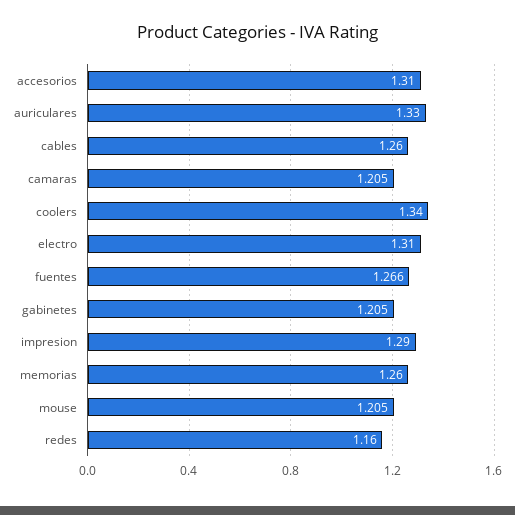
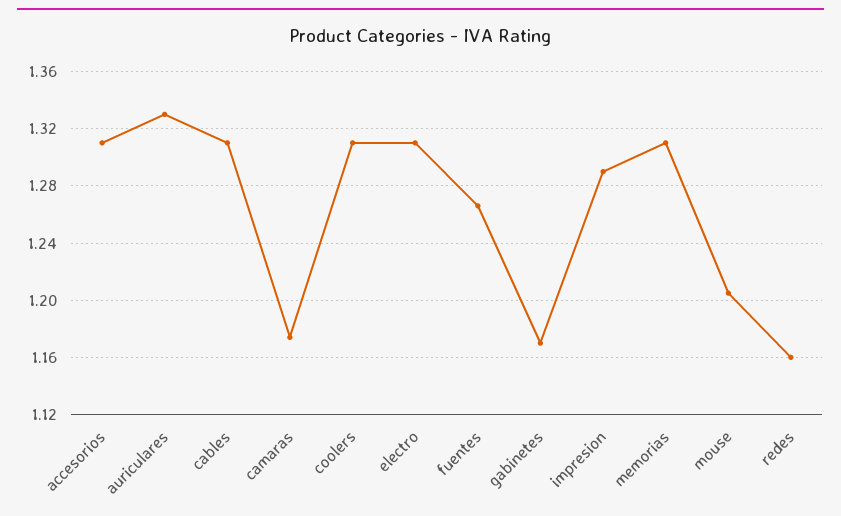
cables: 1.26 -> 1.31
camaras: 1.205 -> 1.175
coolers: 1.34 -> 1.31
gabinetes: 1.205 -> 1.17
memorias: 1.26 -> 1.31

